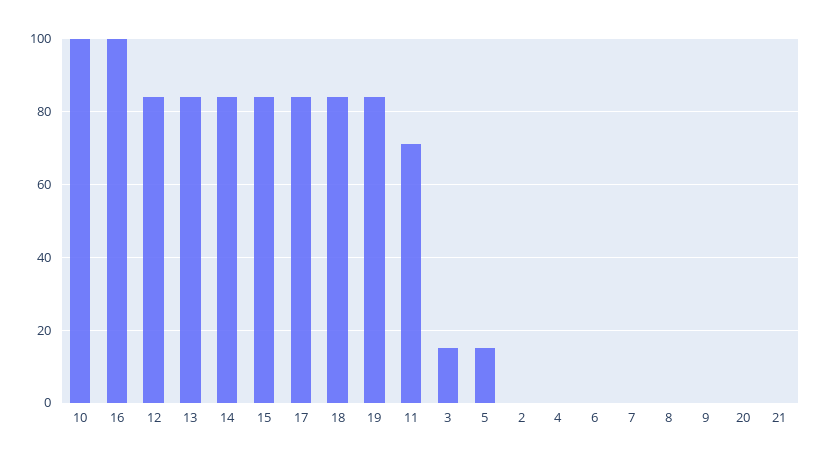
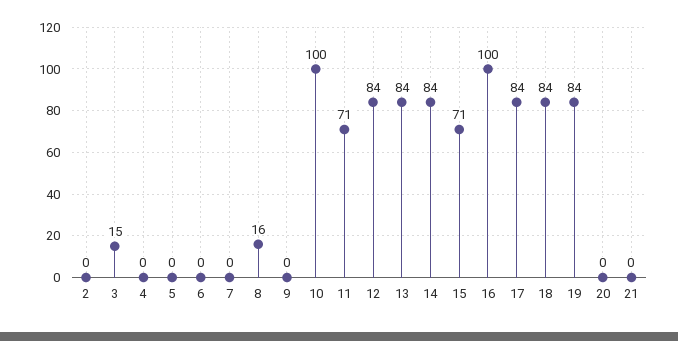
15: 85 -> 71
5: 15 -> 0
8: 0 -> 16

